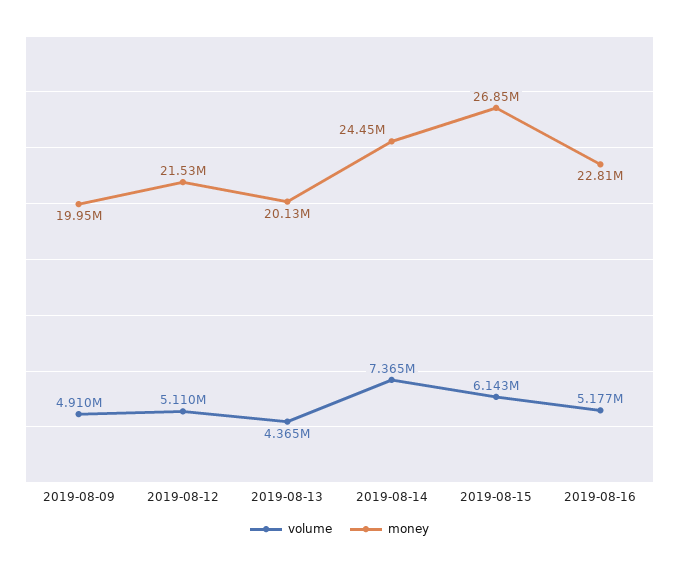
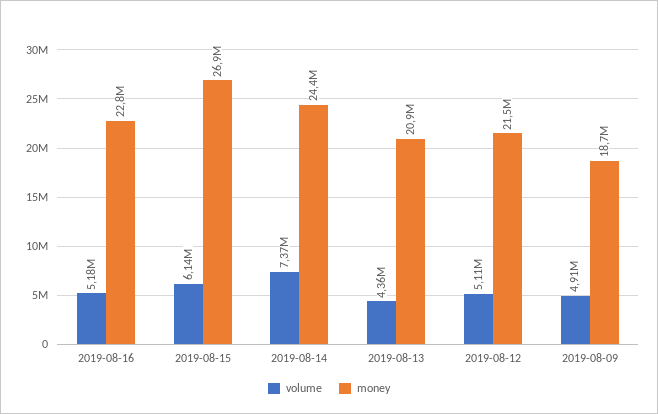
money, 2019-08-09: 19950000 -> 18700000
money, 2019-08-13: 20130000 -> 20900000

